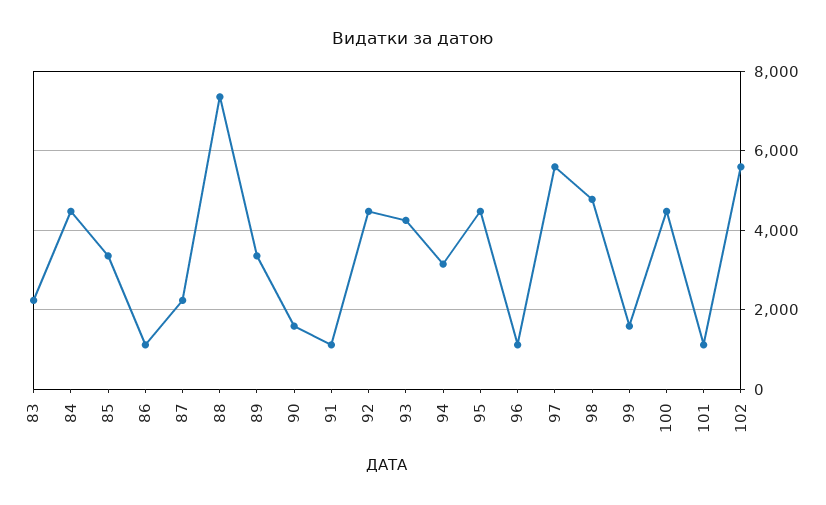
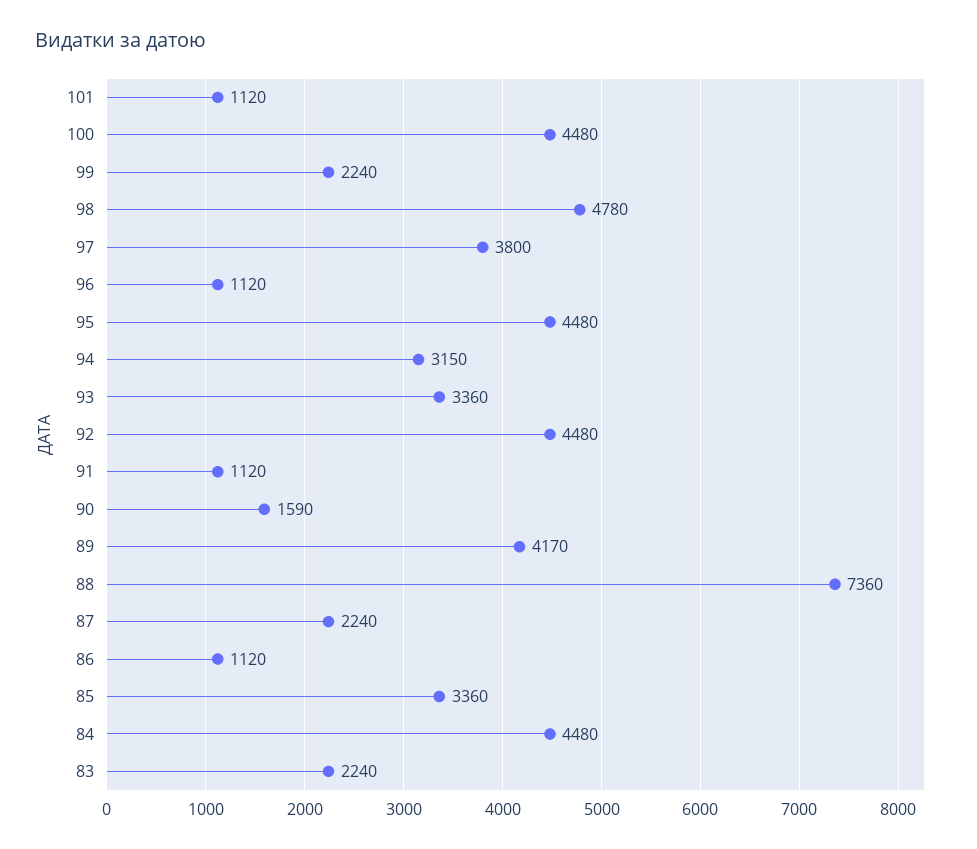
89: 3400 -> 4170
93: 4200 -> 3360
97: 5600 -> 3800
99: 1600 -> 2240
102: 5600 -> none

